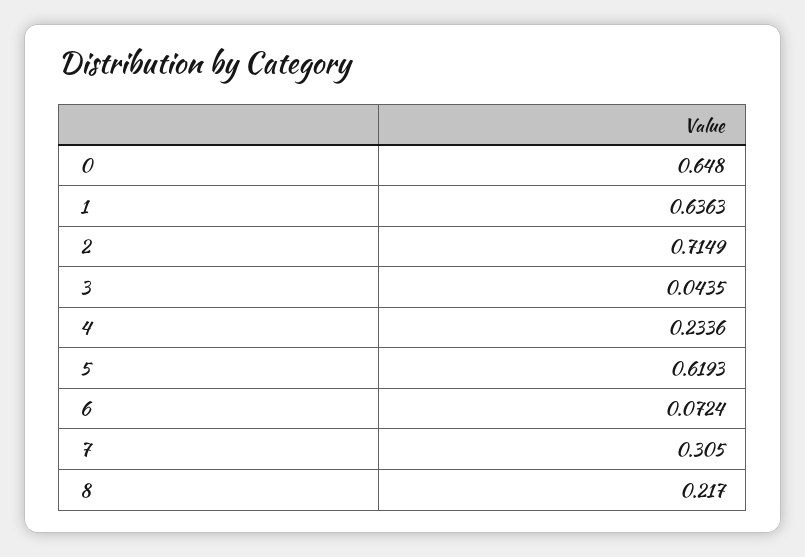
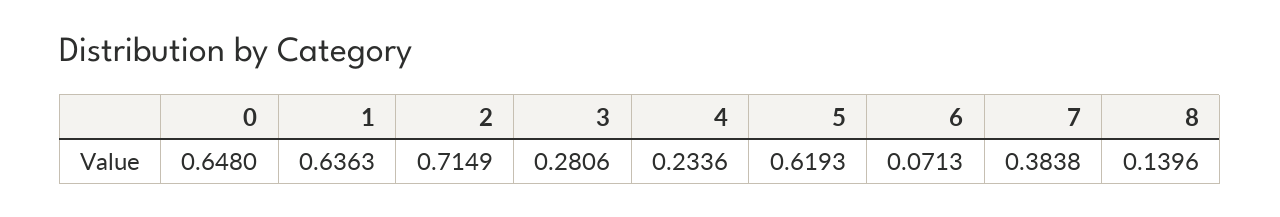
3: 0.0435 -> 0.2806
6: 0.0724 -> 0.0713
7: 0.305 -> 0.3838
8: 0.217 -> 0.1396

